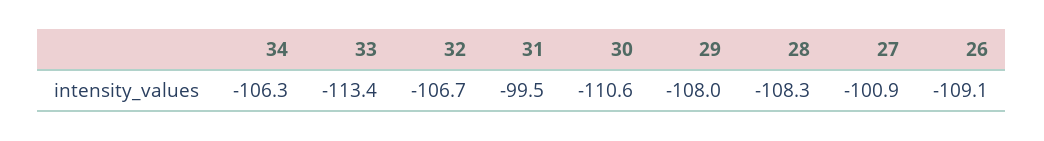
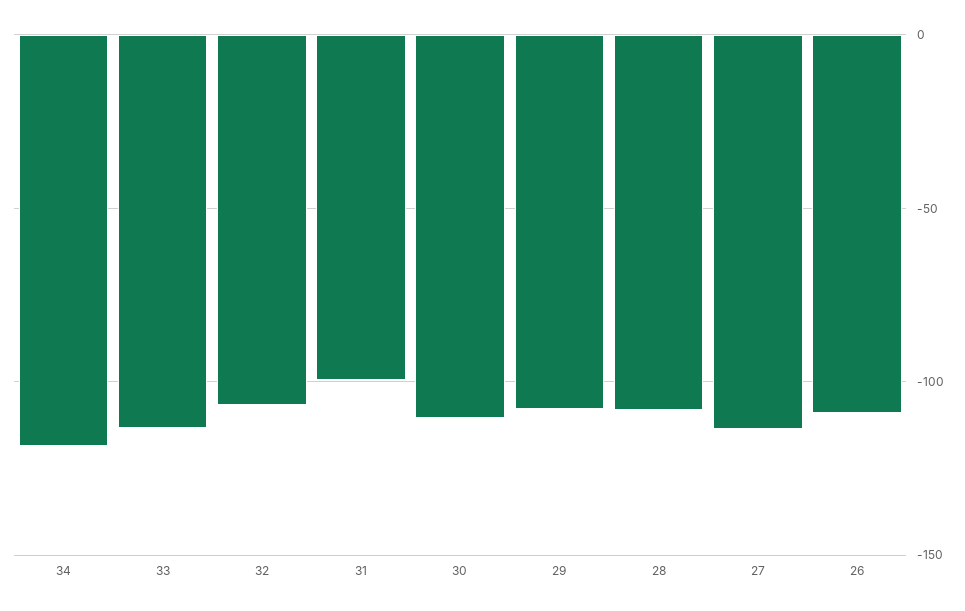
34: -106.3 -> -120
27: -100.9 -> -115

